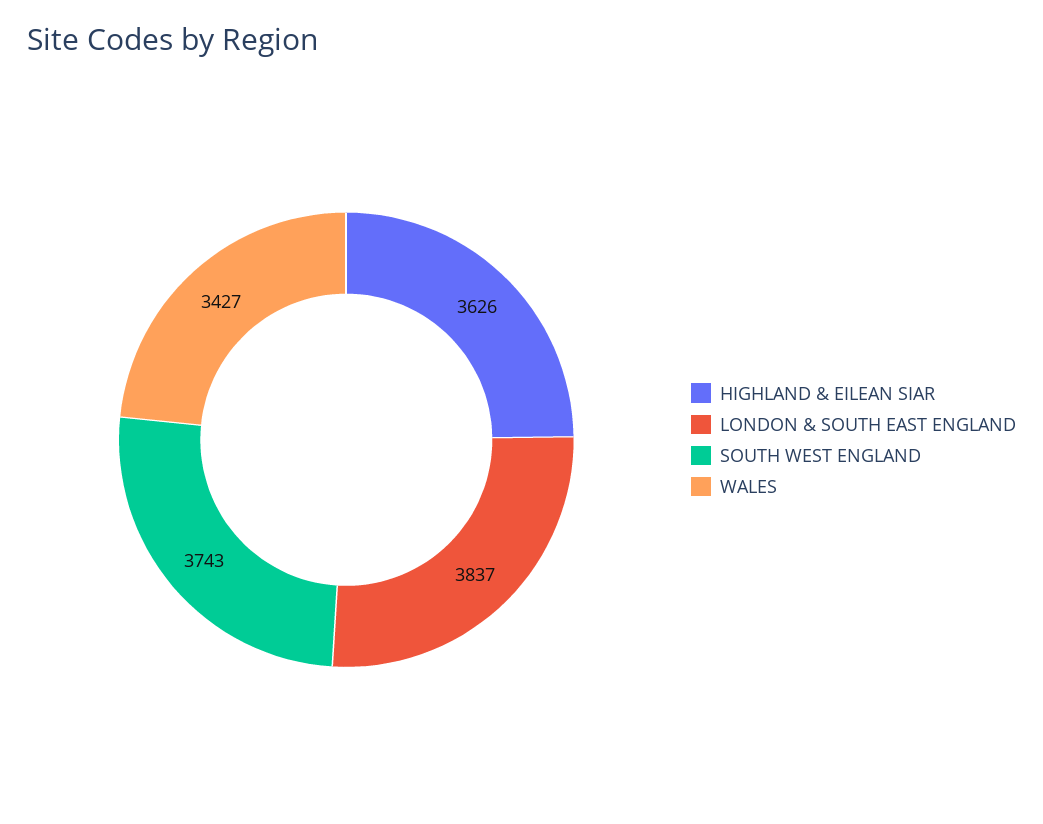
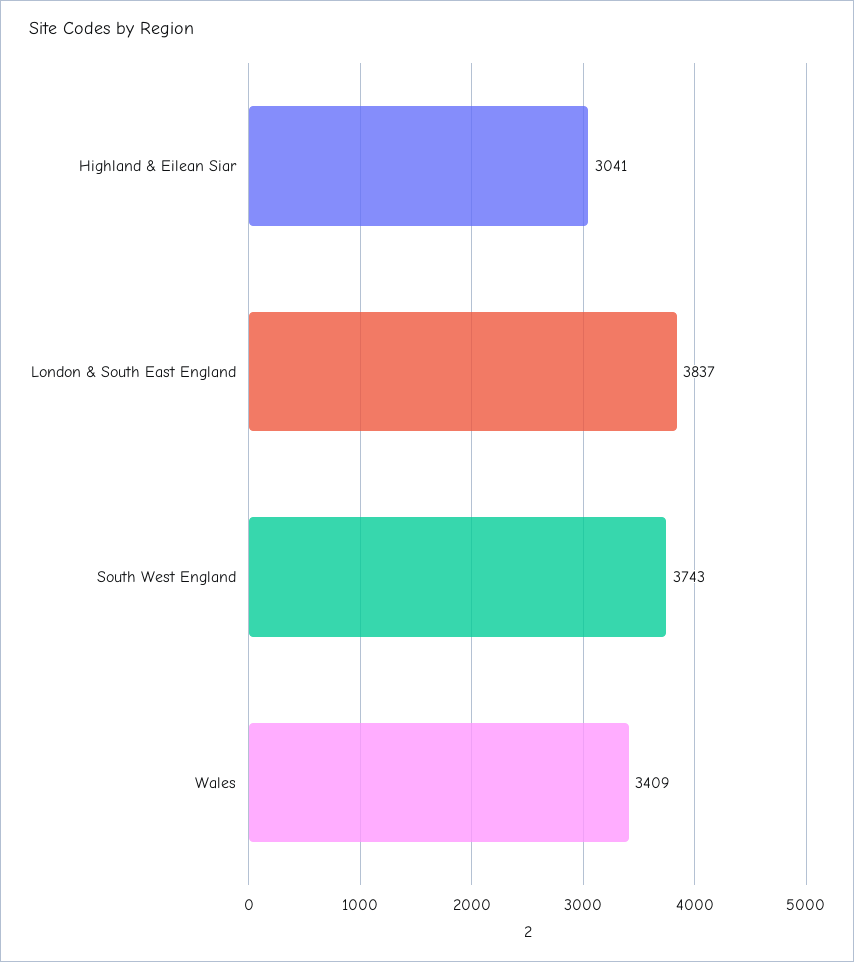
HIGHLAND & EILEAN SIAR: 3626 -> 3041
WALES: 3427 -> 3409

